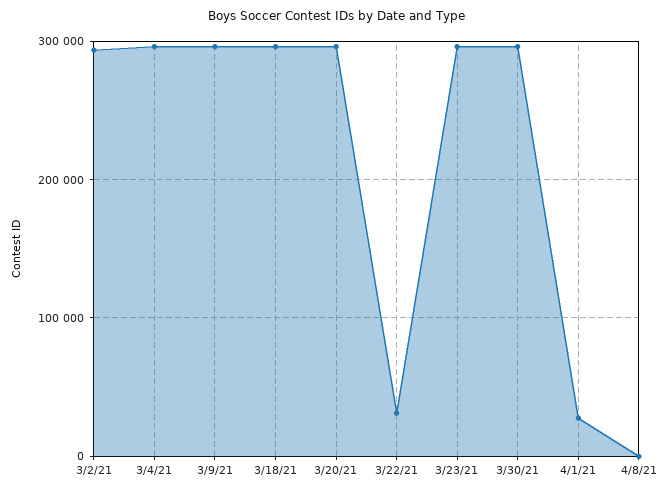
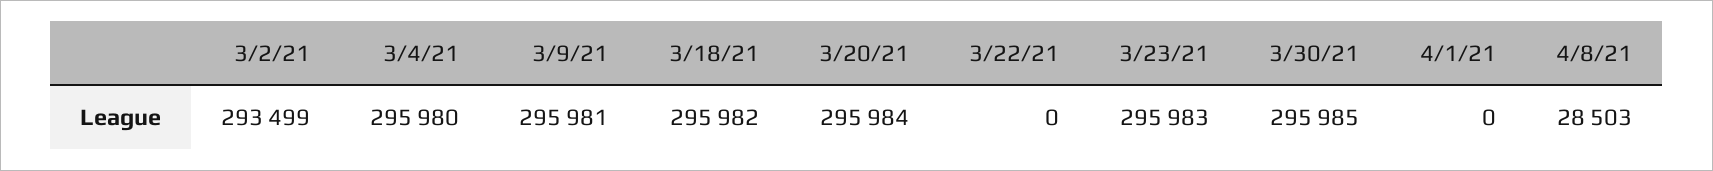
3/22/21: 30000 -> 0
4/1/21: 30000 -> 0
4/8/21: 0 -> 28503

